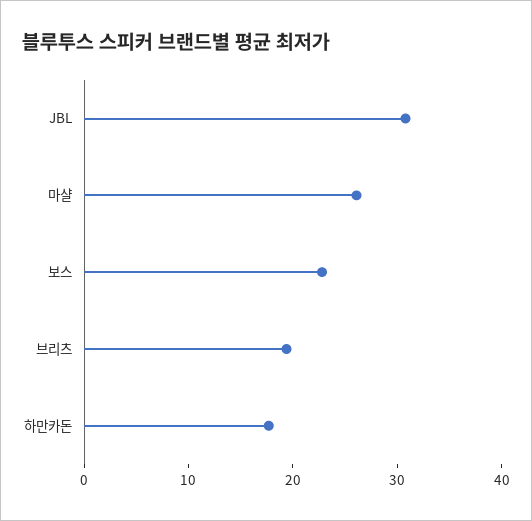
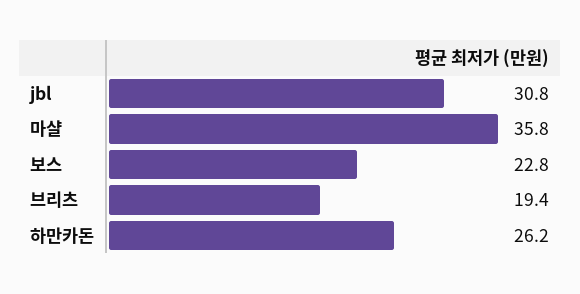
마샬: 26 -> 35.8
하만카돈: 18 -> 26.2

